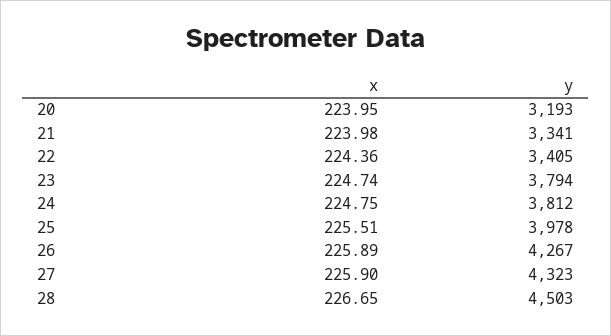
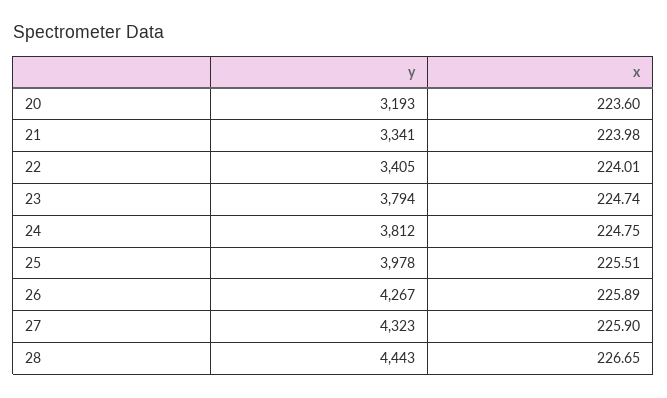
x, 20: 223.95 -> 223.6
x, 22: 224.36 -> 224.01
y, 28: 4503 -> 4443

